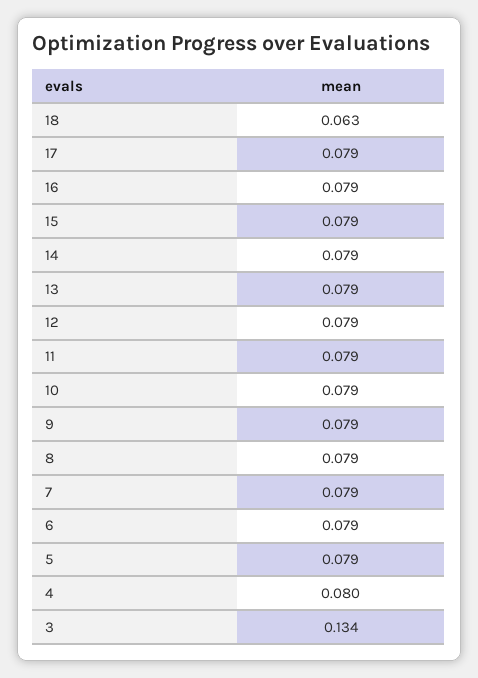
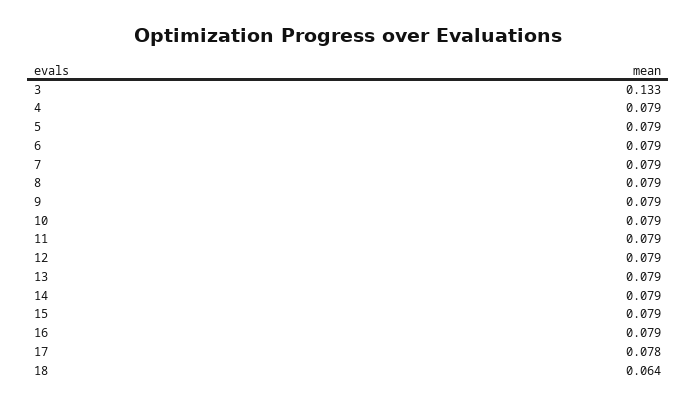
18: 0.063 -> 0.064
17: 0.079 -> 0.078
4: 0.08 -> 0.079
3: 0.134 -> 0.133

